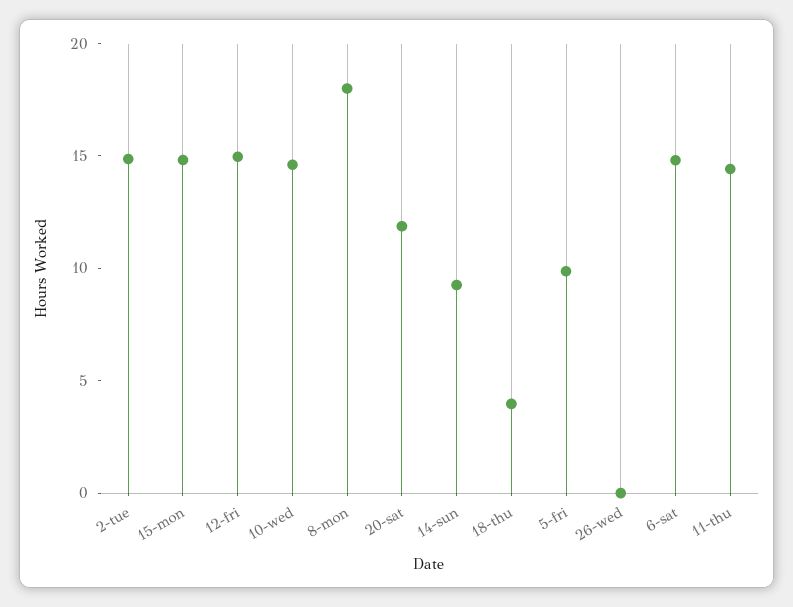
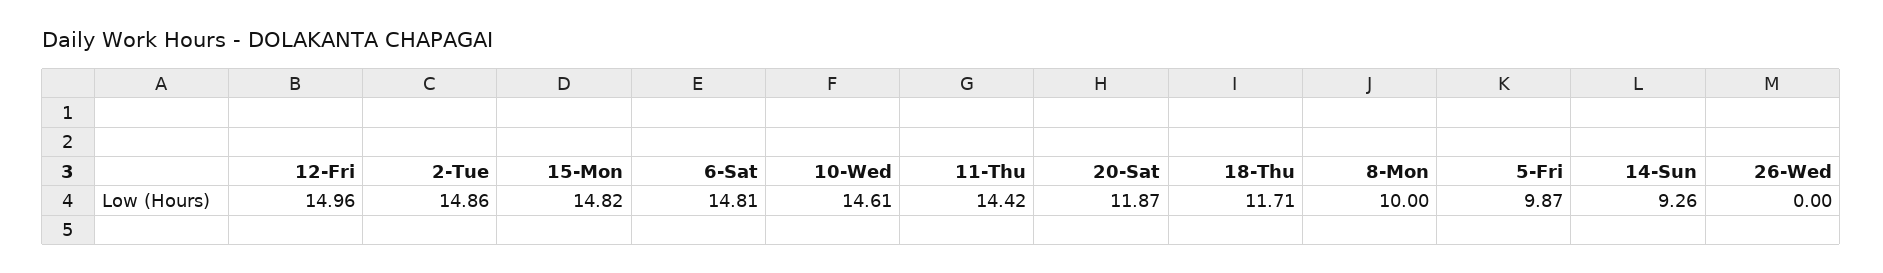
8-mon: 18 -> 10
18-thu: 4 -> 11.71

